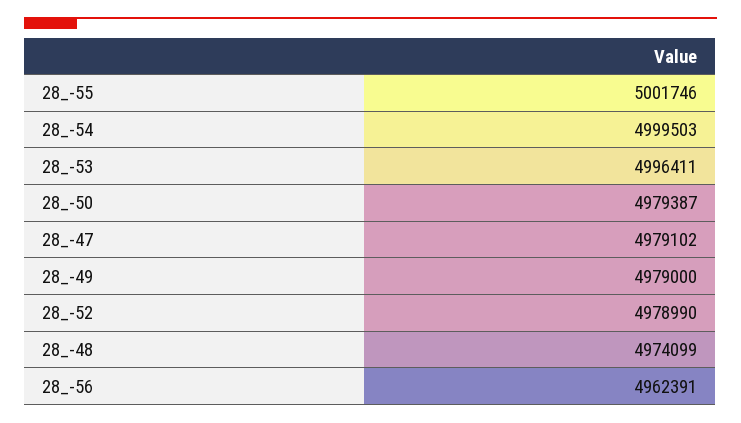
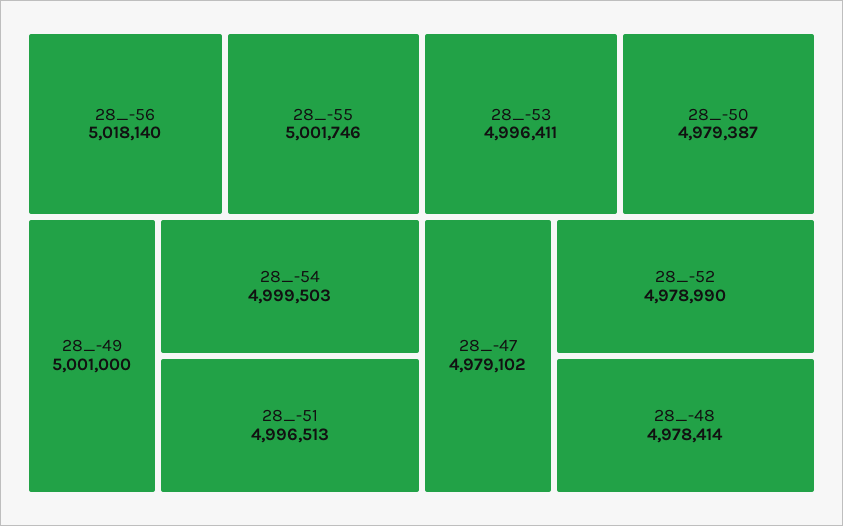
28_-49: 4979000 -> 5001000
28_-48: 4974099 -> 4978414
28_-56: 4962391 -> 5018140
28_-51: none -> 4996513

